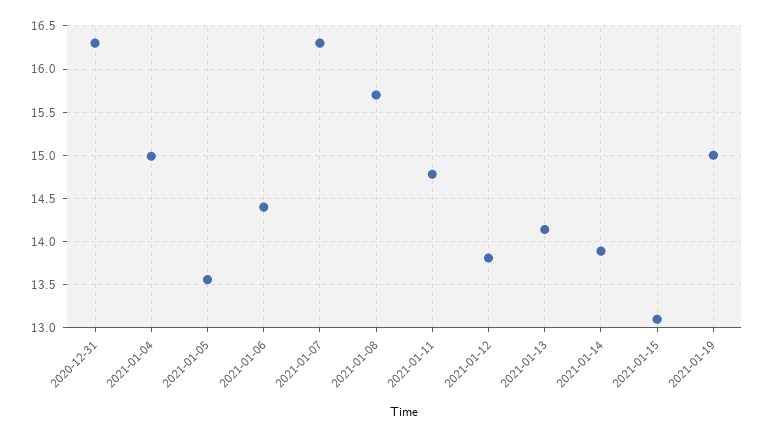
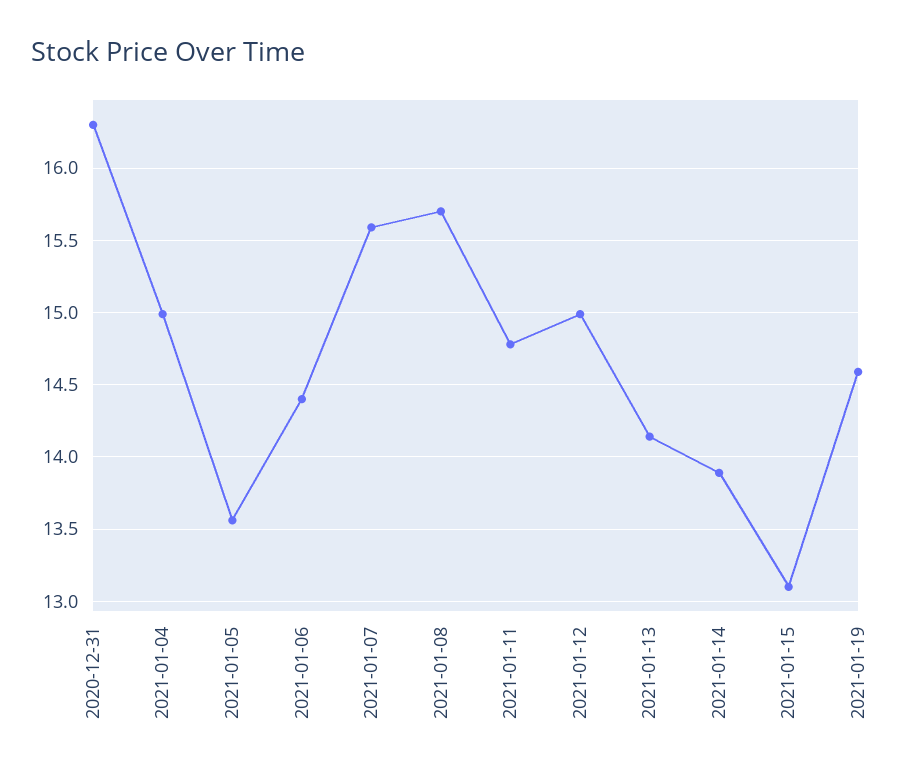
2021-01-07: 16.3 -> 15.6
2021-01-12: 13.8 -> 15
2021-01-19: 15 -> 14.6

